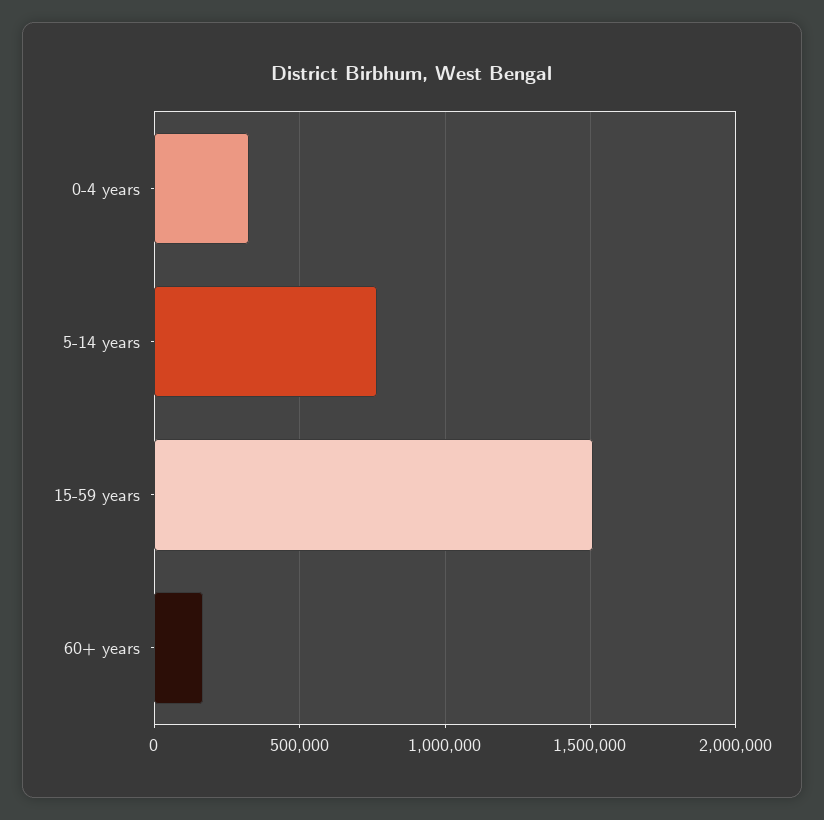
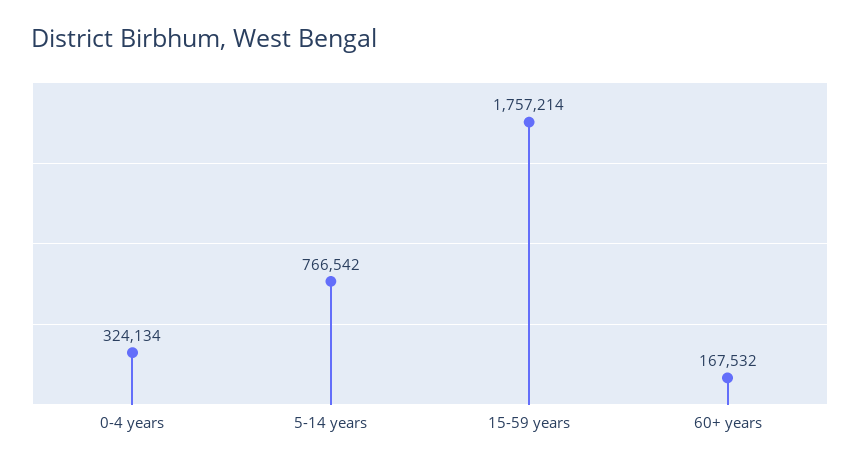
15-59 years: 1500000 -> 1757214

